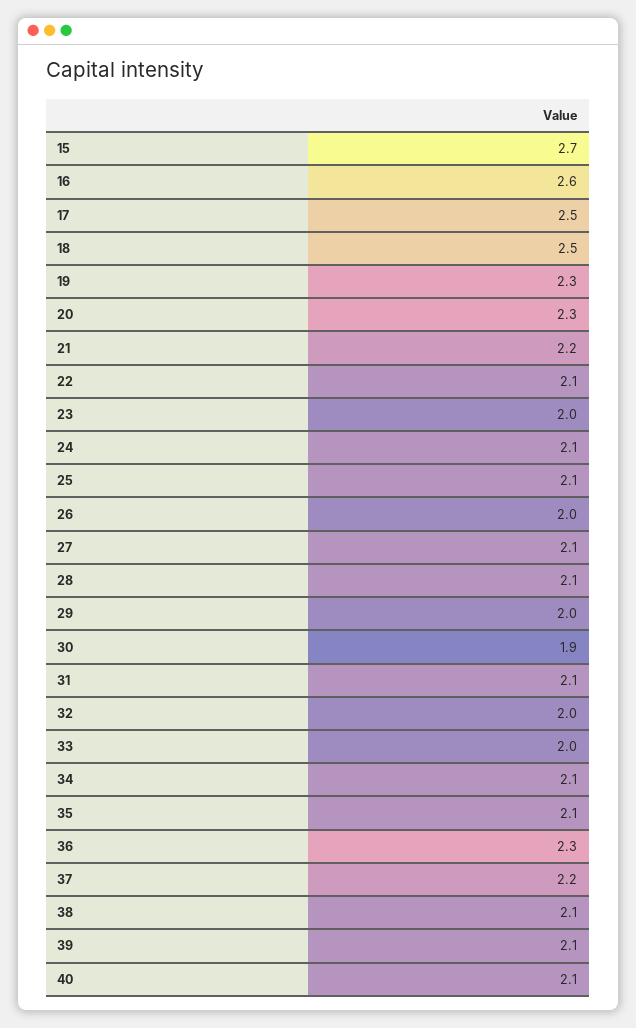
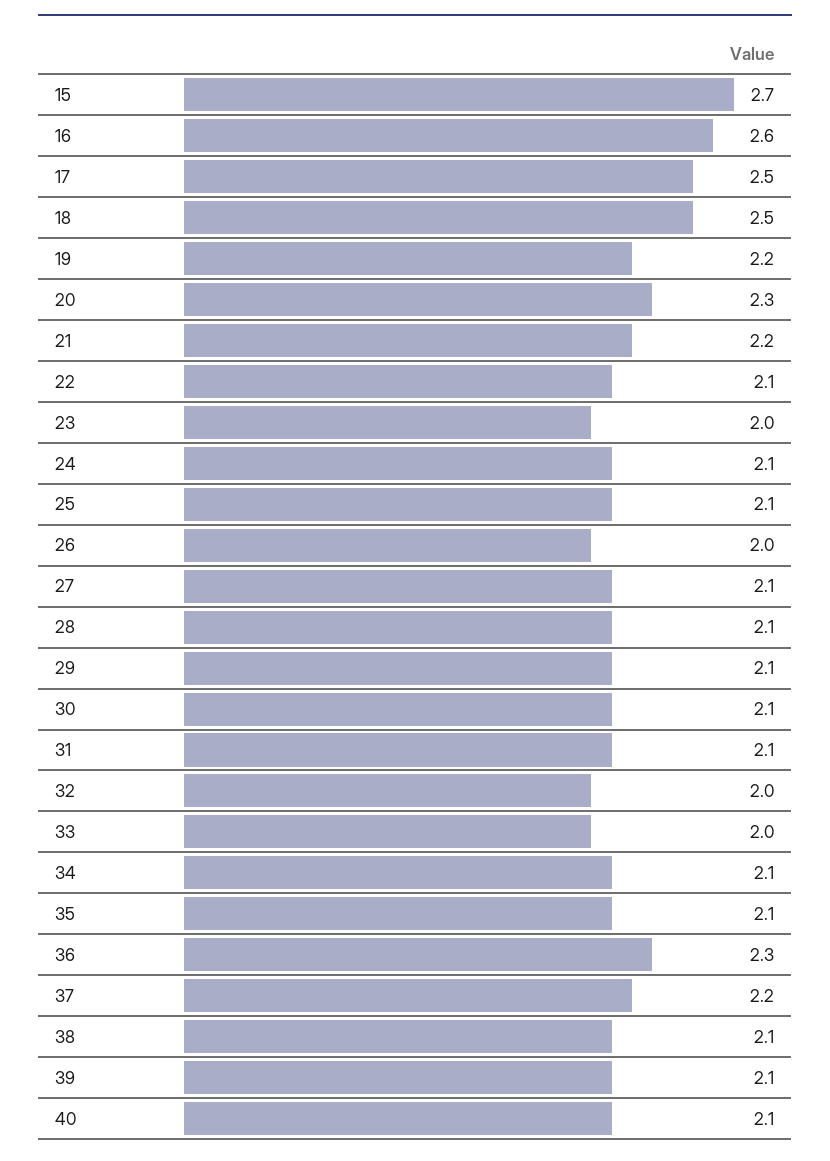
19: 2.3 -> 2.2
29: 2 -> 2.1
30: 1.9 -> 2.1

